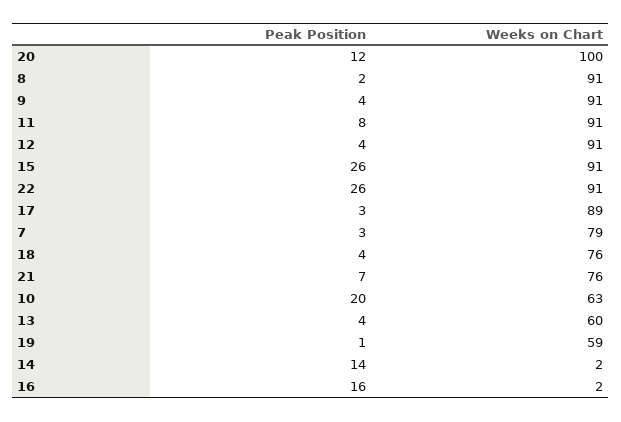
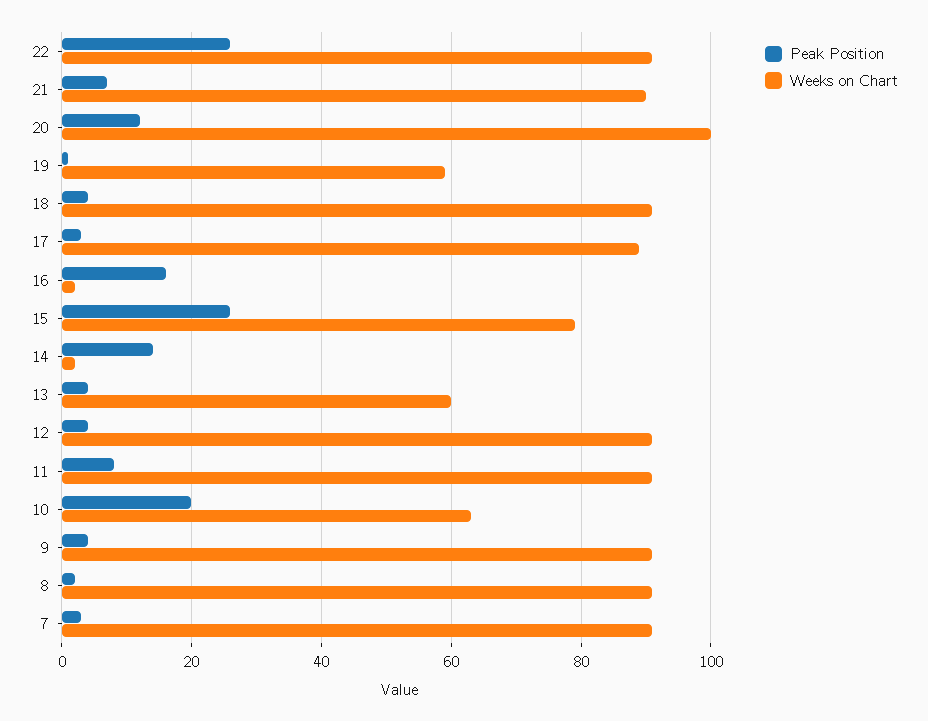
Weeks on Chart, 15: 91 -> 80
Weeks on Chart, 7: 79 -> 90
Weeks on Chart, 18: 76 -> 90
Weeks on Chart, 21: 76 -> 90

